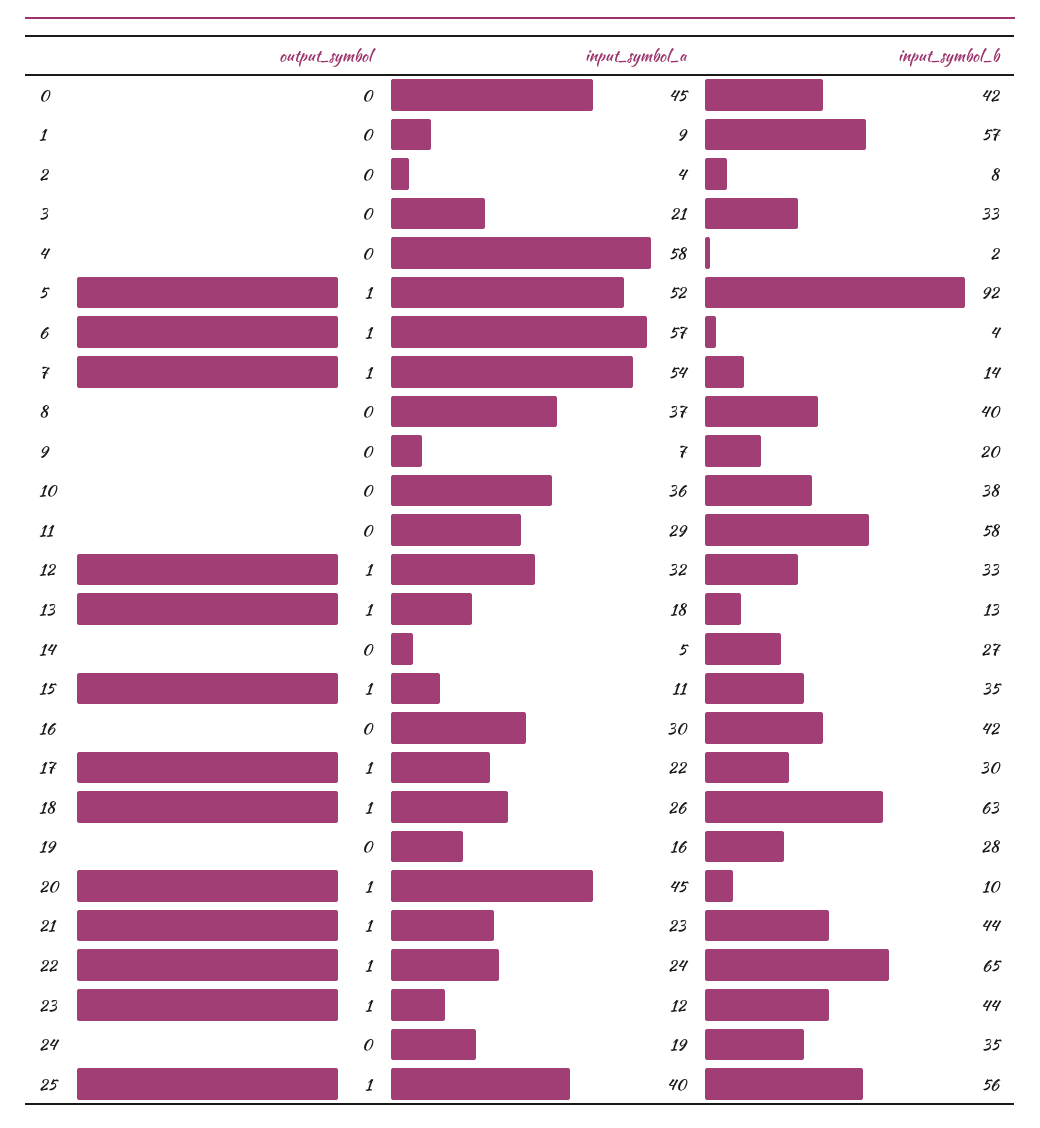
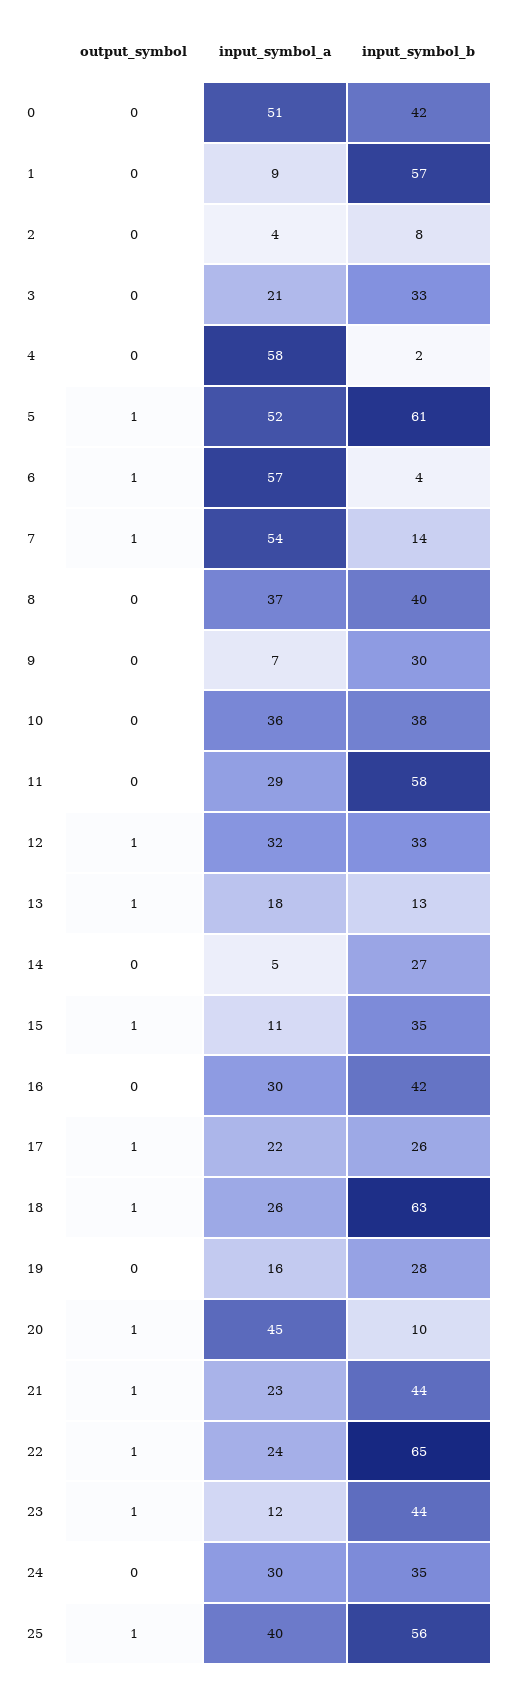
input_symbol_a, 0: 45 -> 51
input_symbol_b, 5: 92 -> 61
input_symbol_b, 9: 20 -> 30
input_symbol_b, 17: 30 -> 26
input_symbol_a, 24: 19 -> 30

